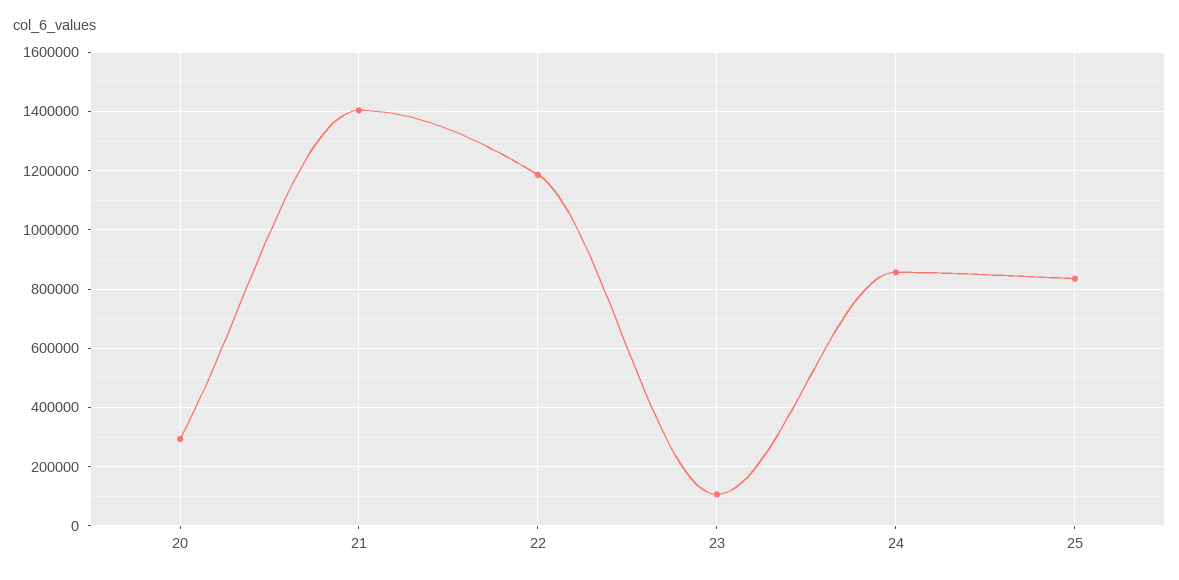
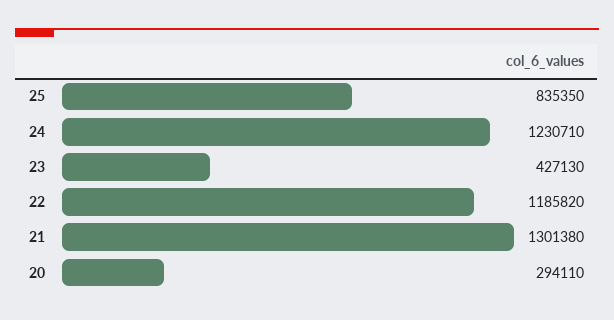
21: 1400000 -> 1301380
23: 100000 -> 427130
24: 850000 -> 1230710

